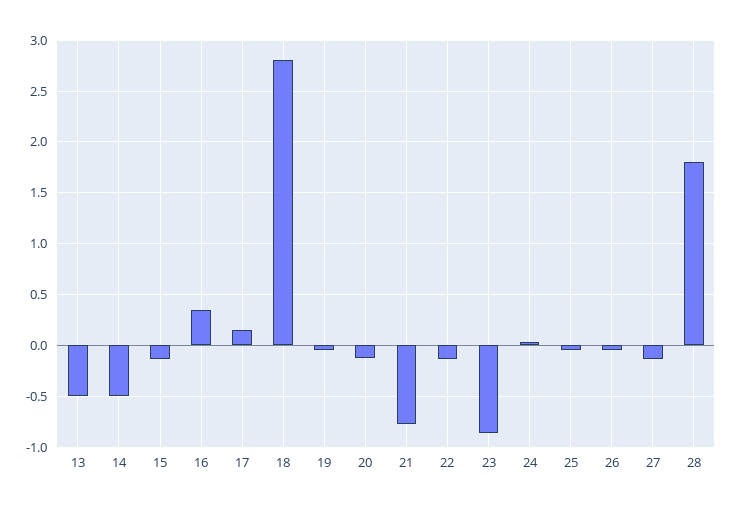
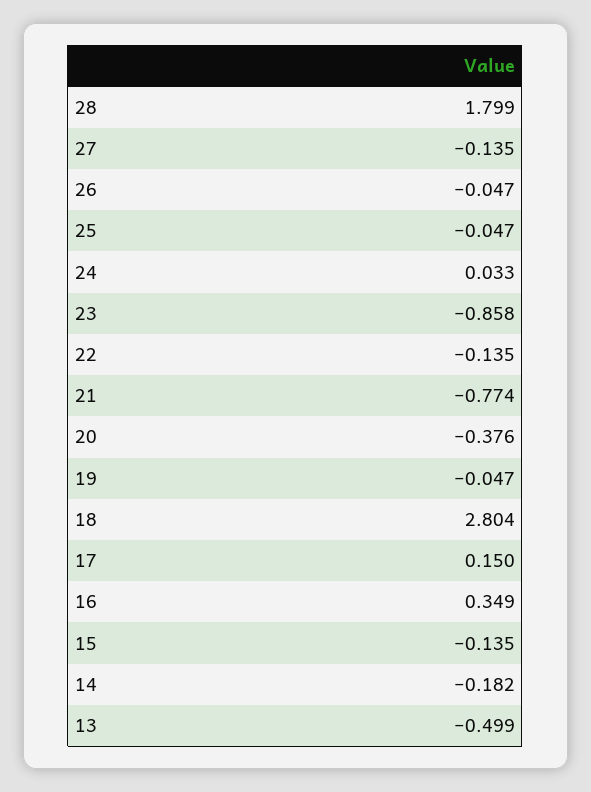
14: -0.5 -> -0.182
20: -0.1 -> -0.376

